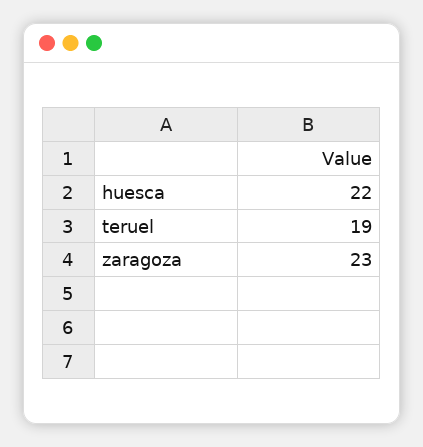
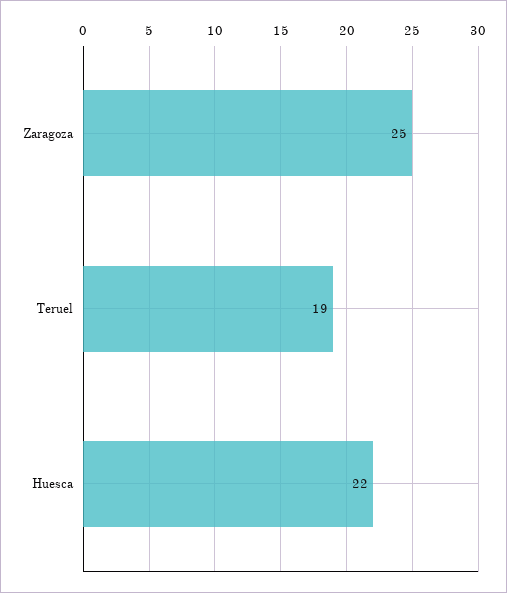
zaragoza: 23 -> 25

